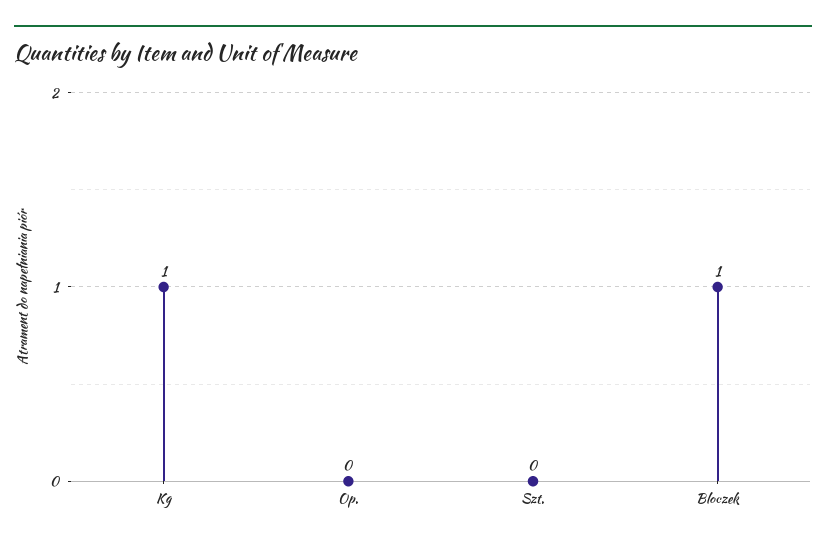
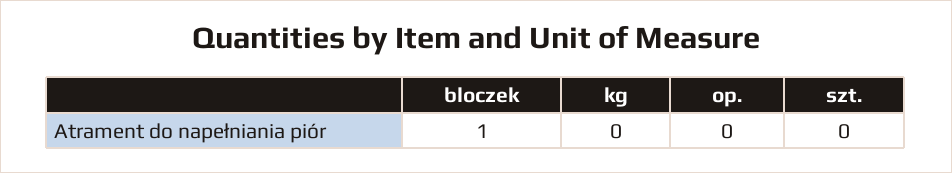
Kg: 1 -> 0

